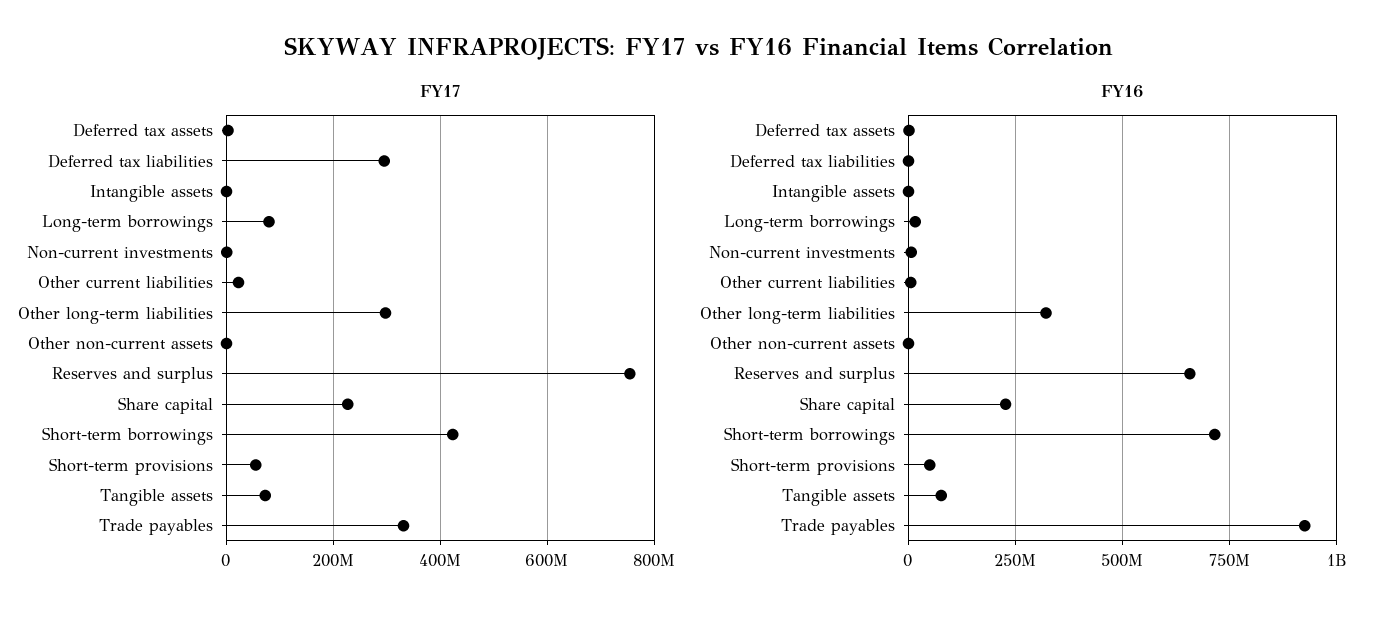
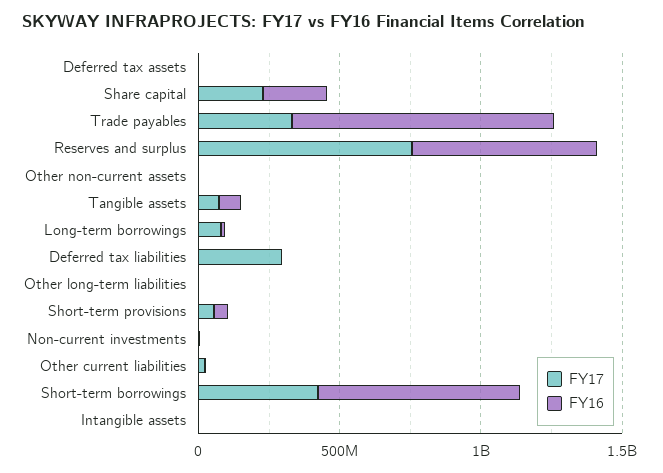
FY17, Other long-term liabilities: 300000000 -> 0
FY16, Other long-term liabilities: 325000000 -> 0

